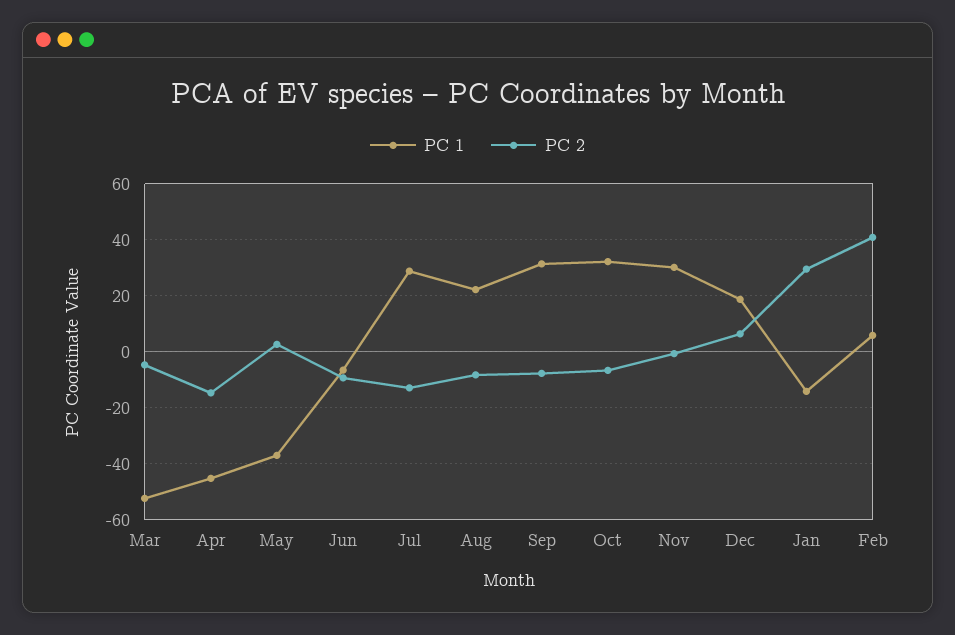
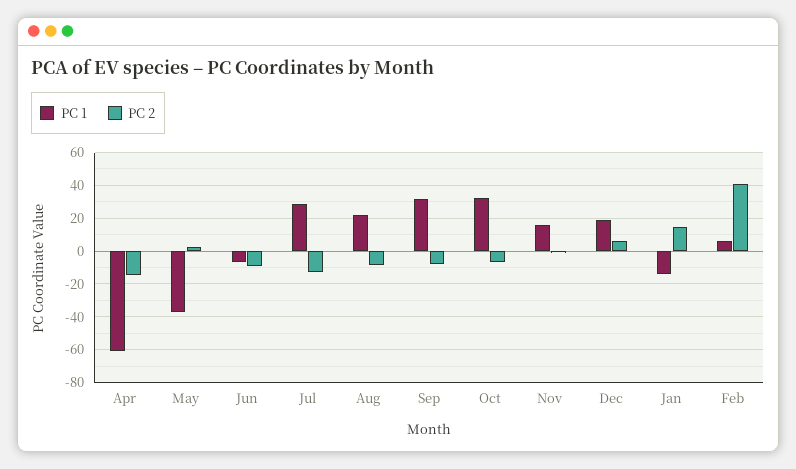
PC 1, Mar: -52.5 -> none
PC 2, Mar: -5 -> none
PC 1, Apr: -45 -> -60
PC 1, Nov: 30 -> 15
PC 2, Jan: 30 -> 15

